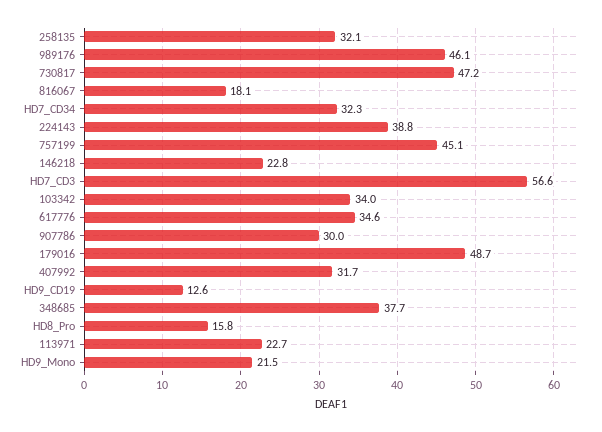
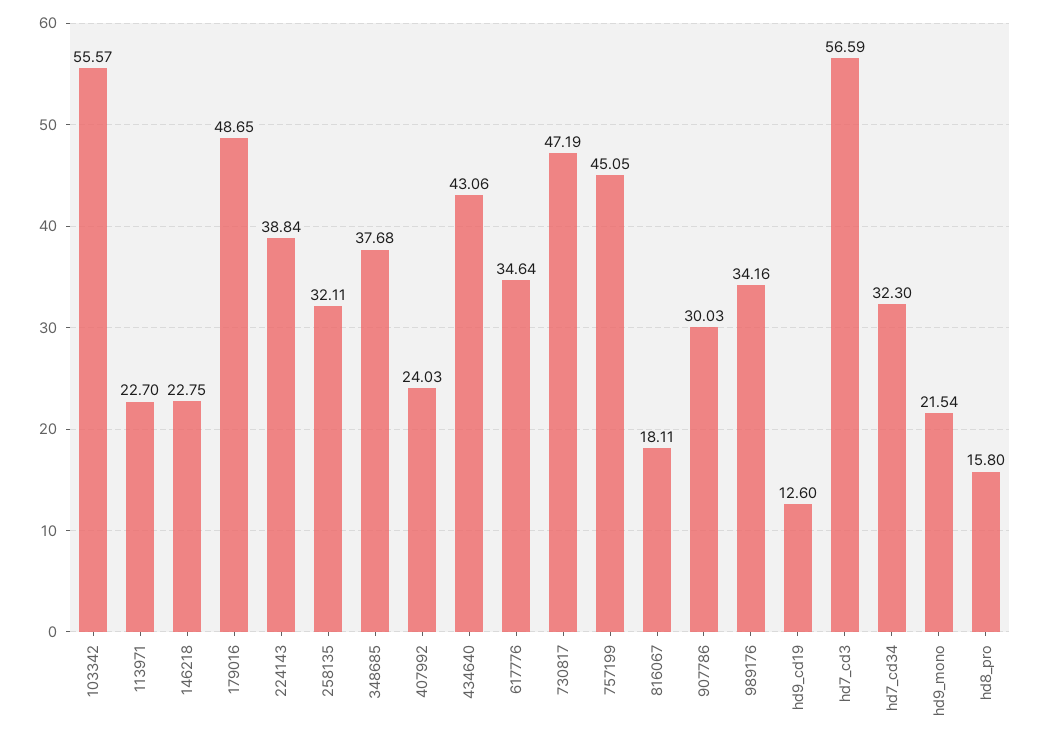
989176: 46.1 -> 34.16
103342: 34 -> 55.57
407992: 31.7 -> 24.03
434640: none -> 43.06

